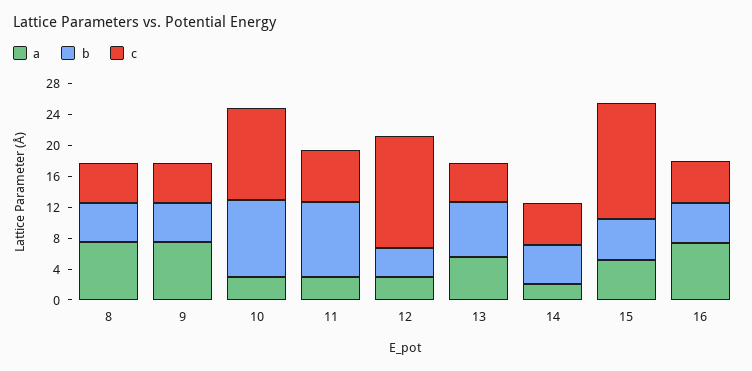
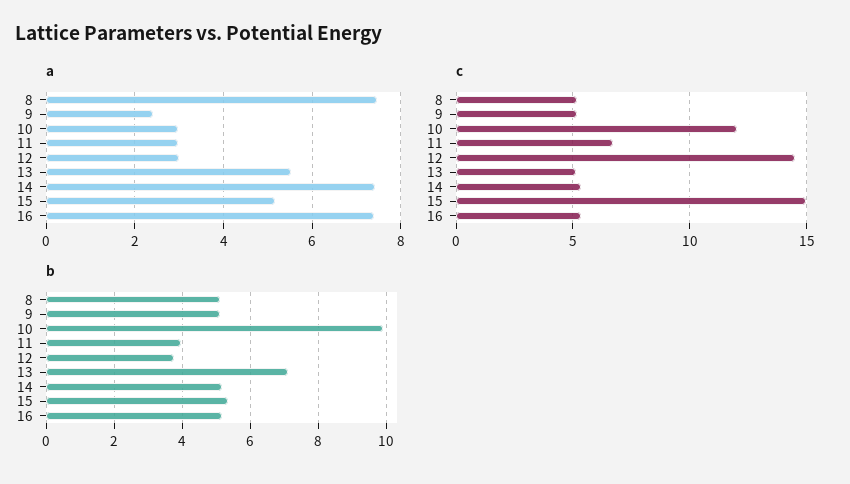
a, 9: 8 -> 2.4
b, 11: 10 -> 4
a, 14: 2 -> 7.4

